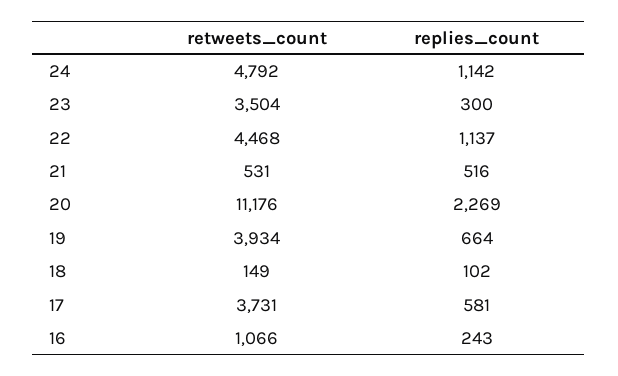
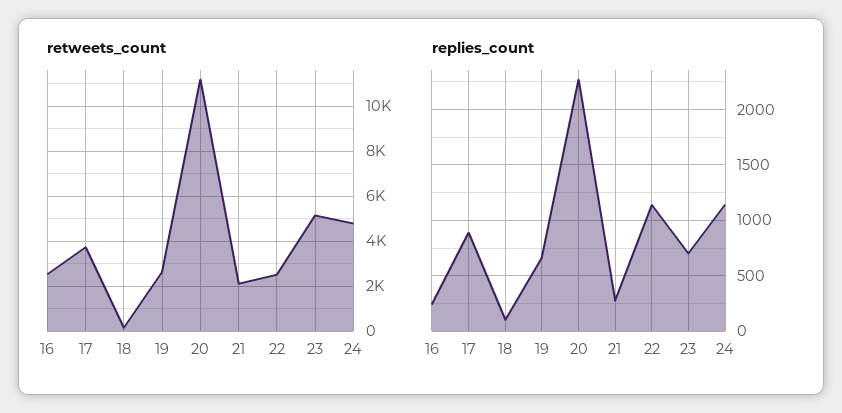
retweets_count, 23: 3504 -> 5000
replies_count, 23: 300 -> 700
retweets_count, 22: 4468 -> 2500
retweets_count, 21: 531 -> 2000
replies_count, 21: 516 -> 300
retweets_count, 19: 3934 -> 2500
replies_count, 17: 581 -> 900
retweets_count, 16: 1066 -> 2500

